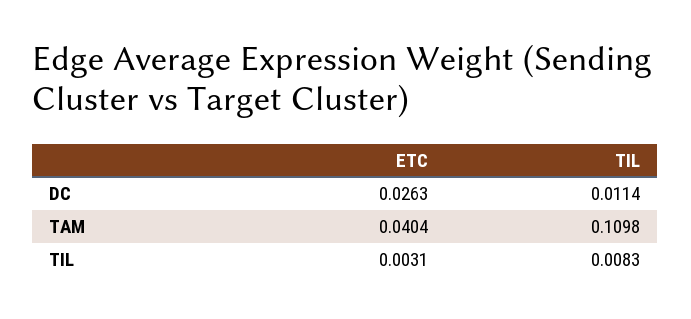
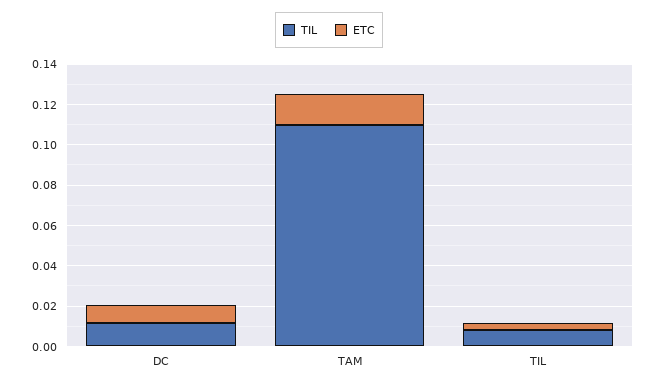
ETC, DC: 0.0263 -> 0.01
ETC, TAM: 0.0404 -> 0.015

